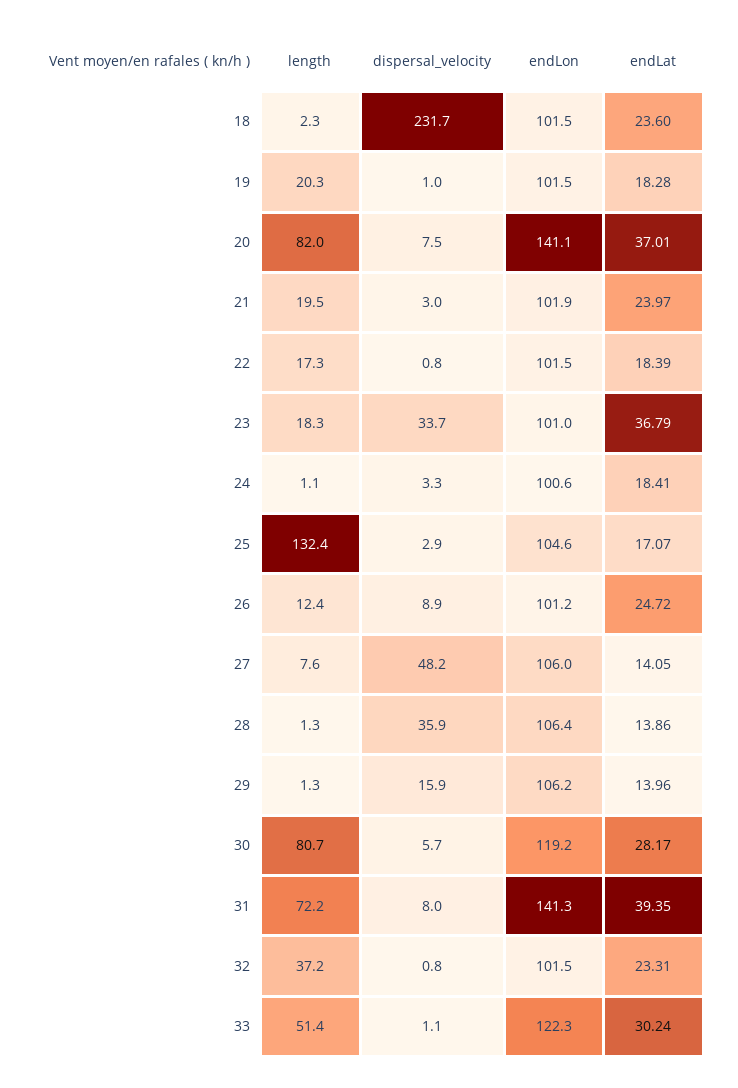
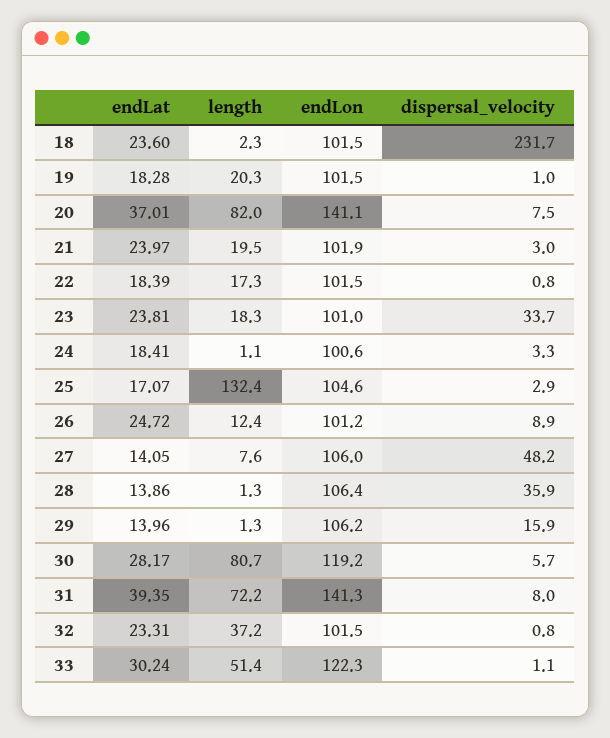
endLat, 23: 36.79 -> 23.81

